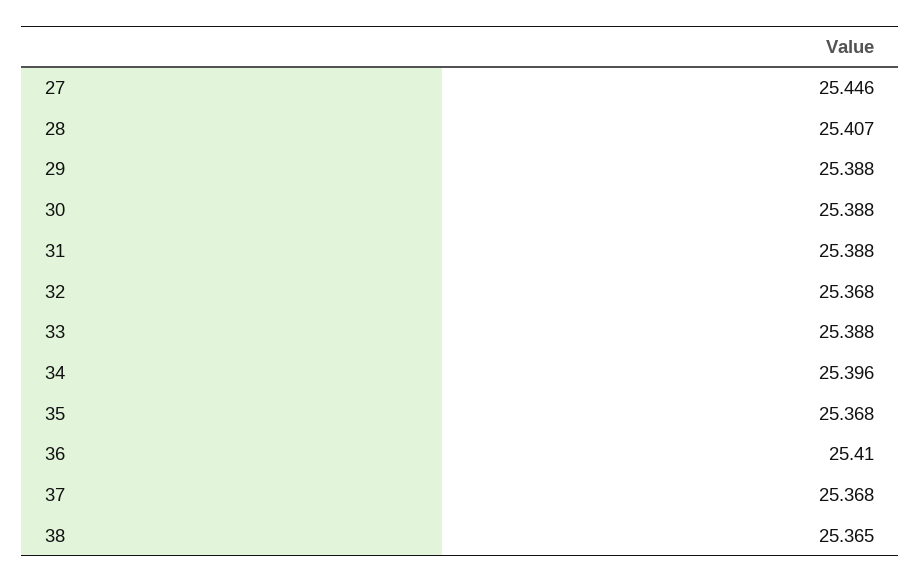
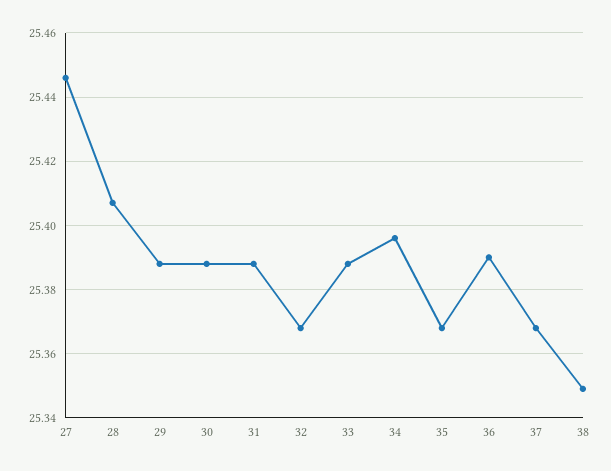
36: 25.41 -> 25.39
38: 25.365 -> 25.35

